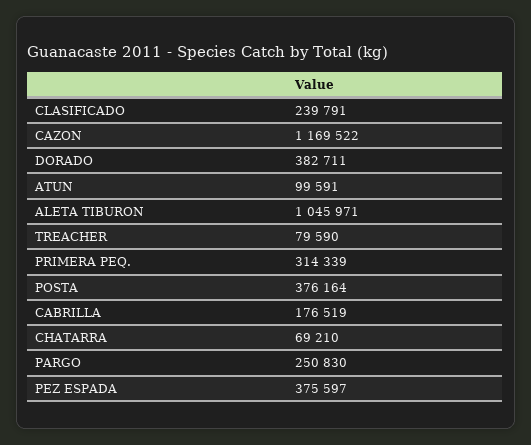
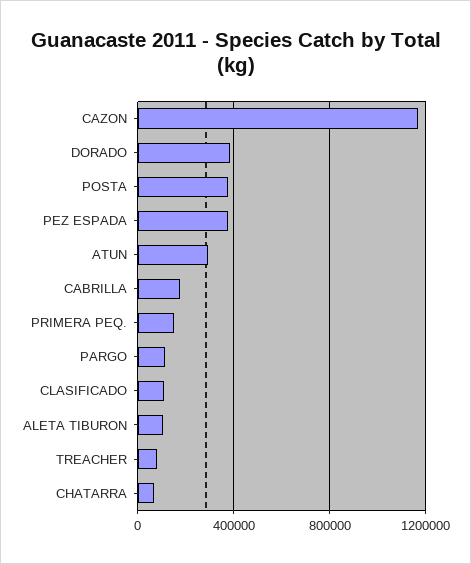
CLASIFICADO: 239791 -> 100000
ATUN: 99591 -> 300000
ALETA TIBURON: 1045971 -> 100000
PRIMERA PEQ.: 314339 -> 150000
PARGO: 250830 -> 100000

